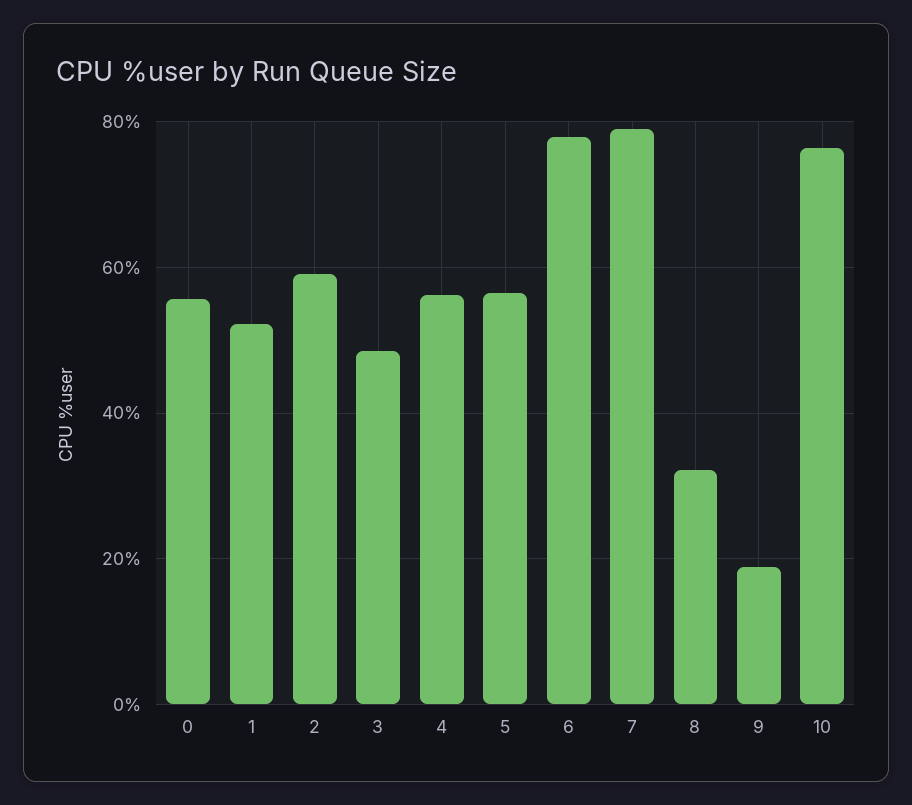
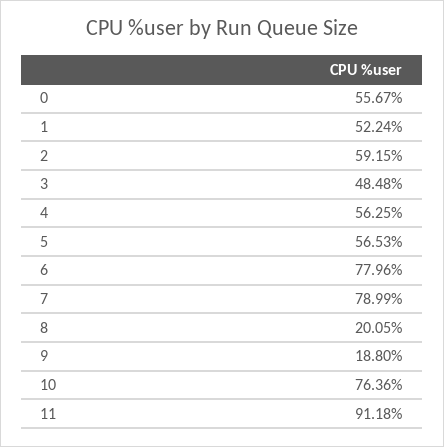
8: 32 -> 20.05
11: none -> 91.18

